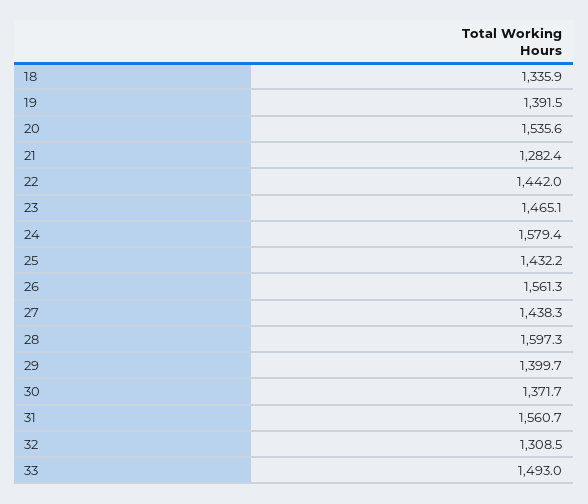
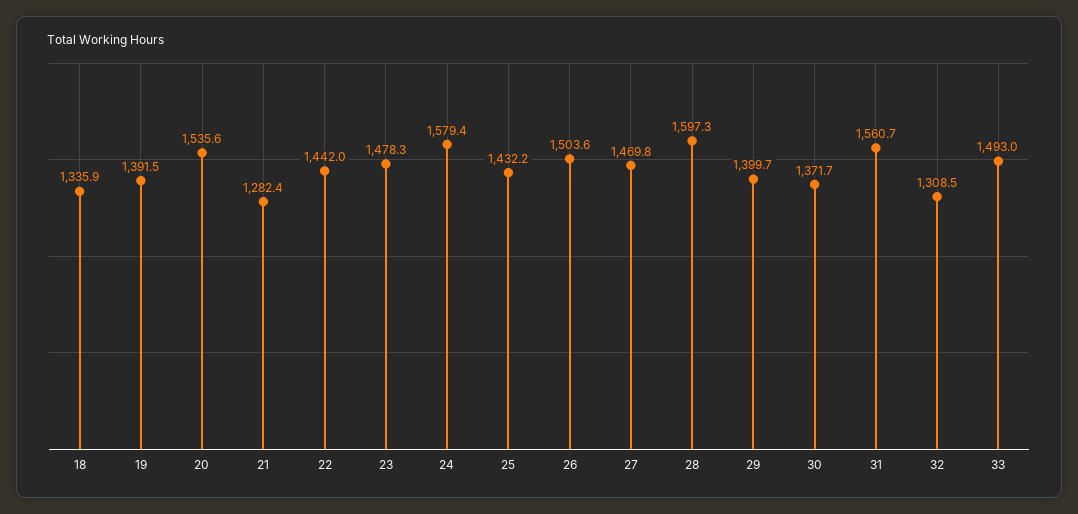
23: 1465.1 -> 1478.3
26: 1561.3 -> 1503.6
27: 1438.3 -> 1469.8

